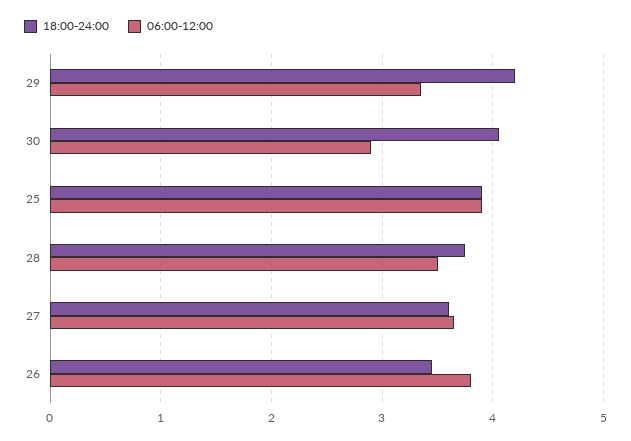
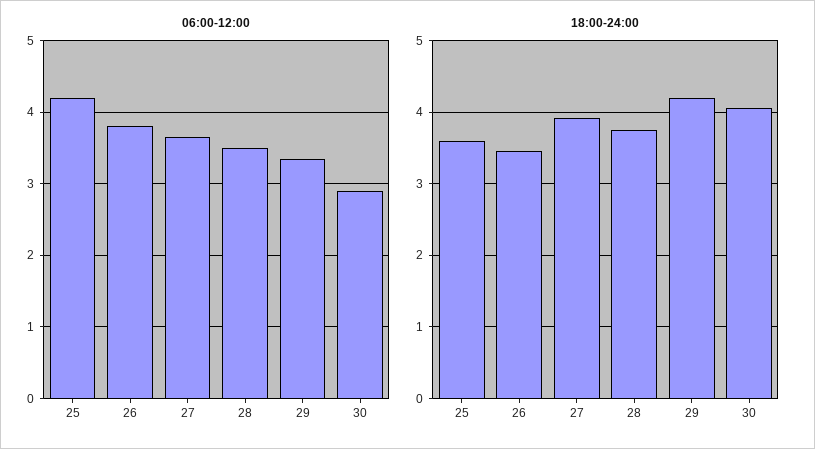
18:00-24:00, 25: 3.9 -> 3.6
06:00-12:00, 25: 3.9 -> 4.2
18:00-24:00, 27: 3.6 -> 3.9

